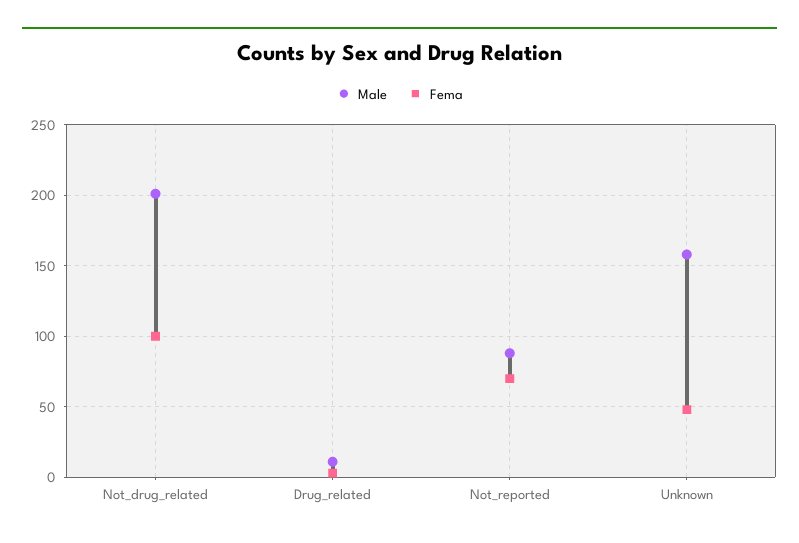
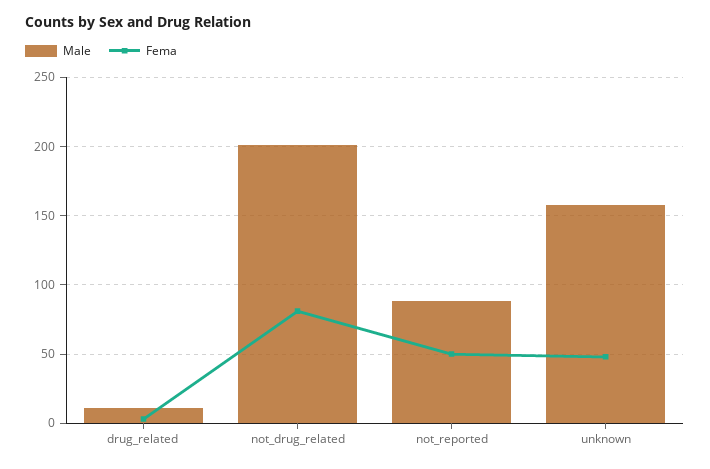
Fema, Not_drug_related: 100 -> 80
Fema, Not_reported: 70 -> 50

